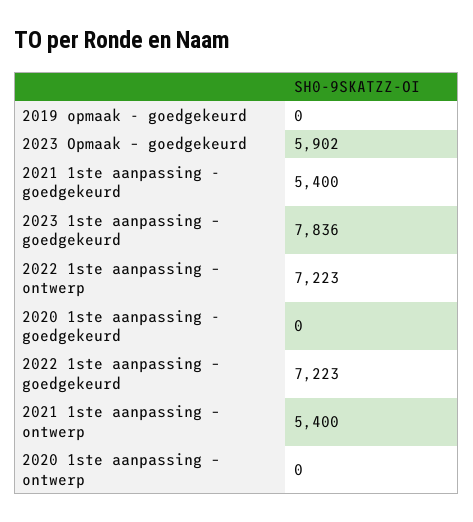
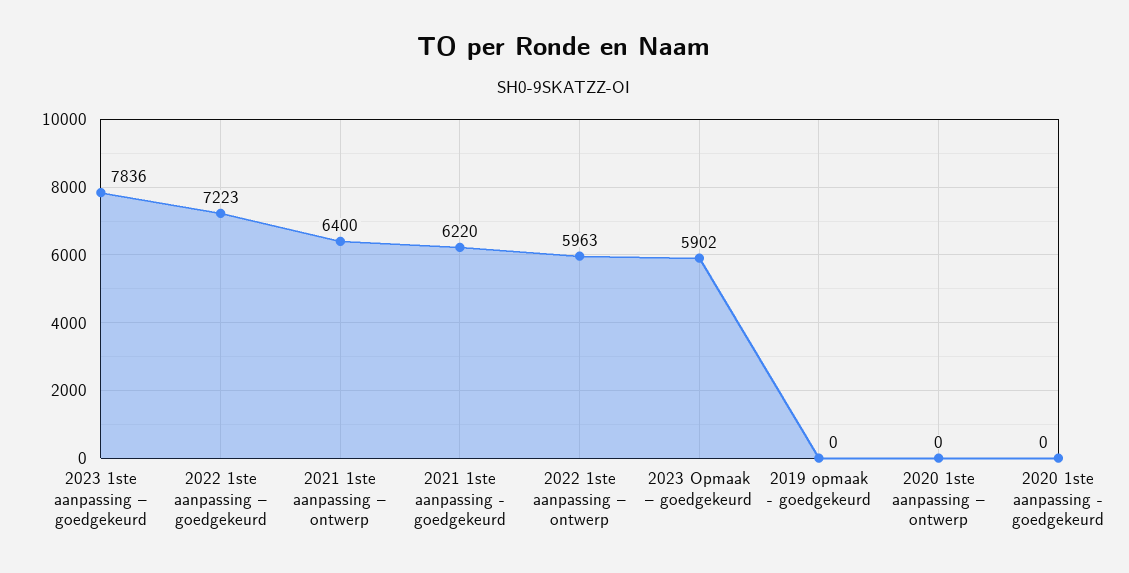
2021 1ste aanpassing - goedgekeurd: 5400 -> 6220
2022 1ste aanpassing – ontwerp: 7223 -> 5963
2021 1ste aanpassing – ontwerp: 5400 -> 6400

